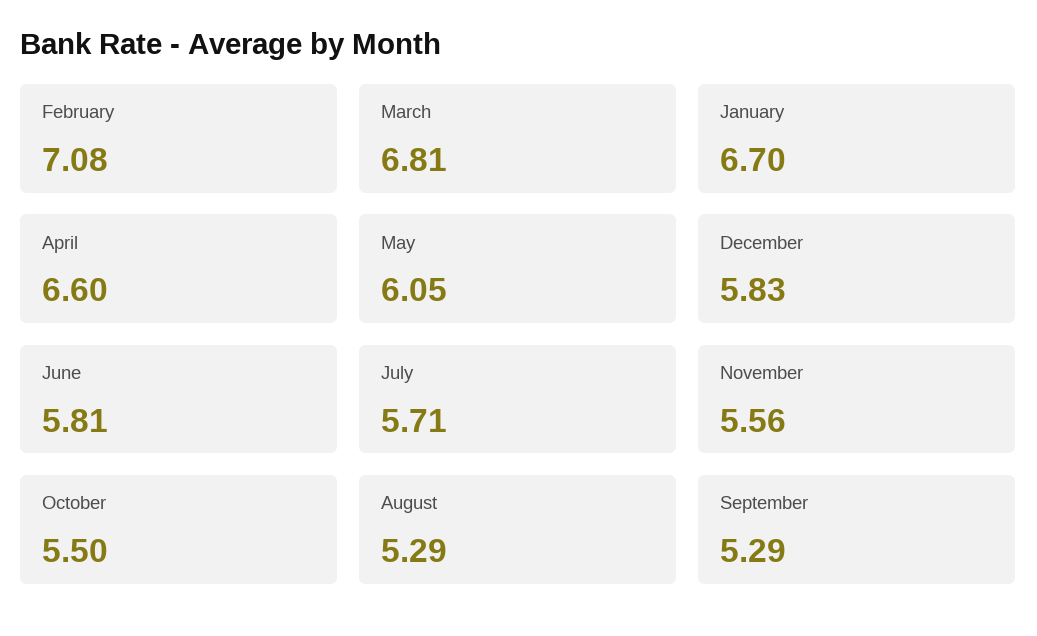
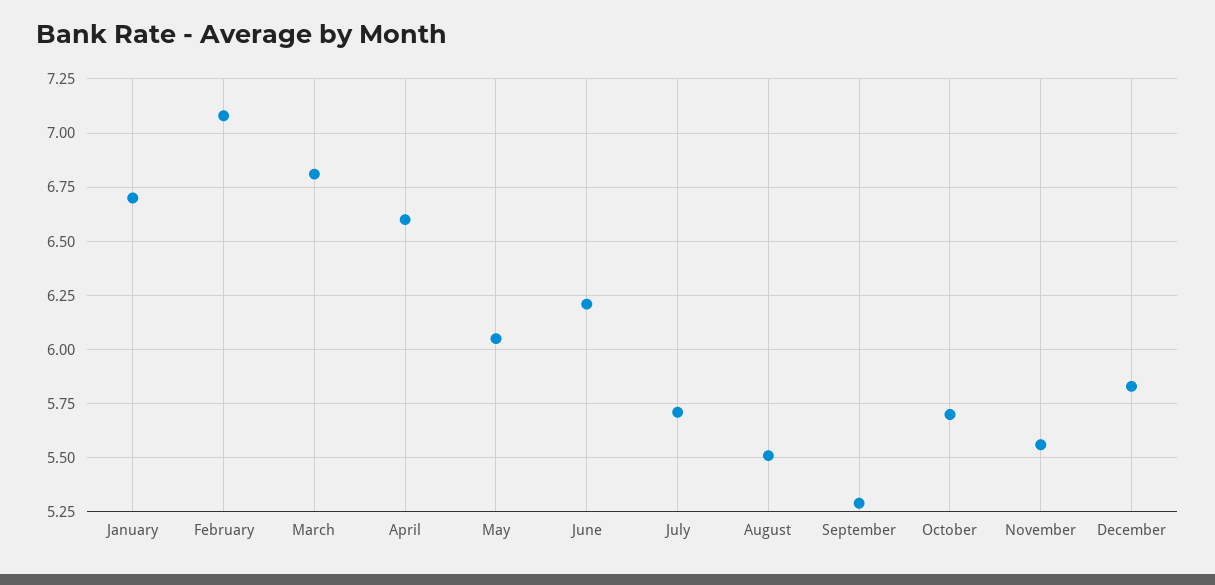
June: 5.81 -> 6.2
October: 5.5 -> 5.7
August: 5.29 -> 5.5

